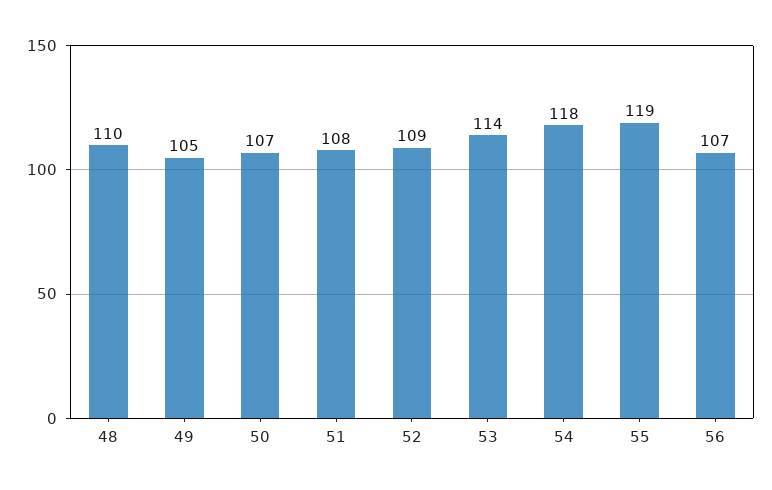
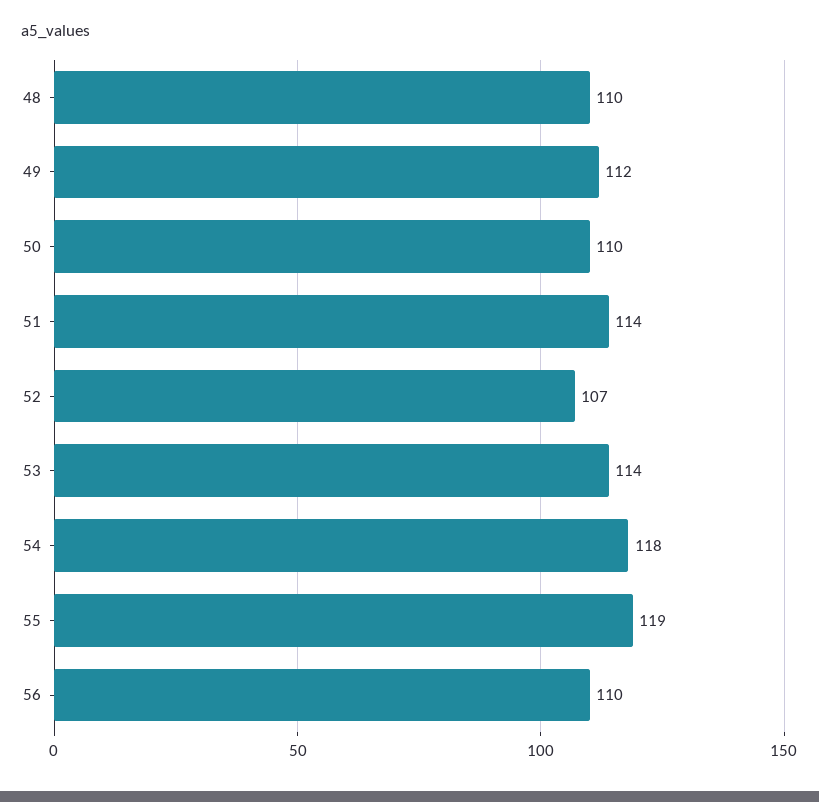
49: 105 -> 112
50: 107 -> 110
51: 108 -> 114
52: 109 -> 107
56: 107 -> 110

